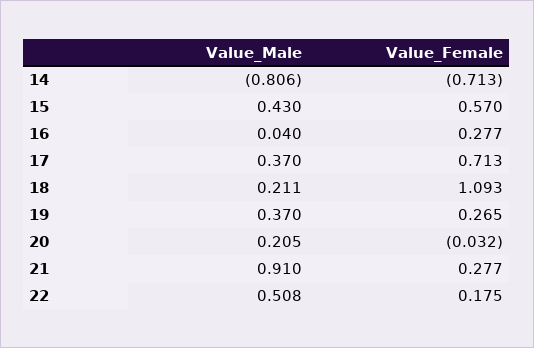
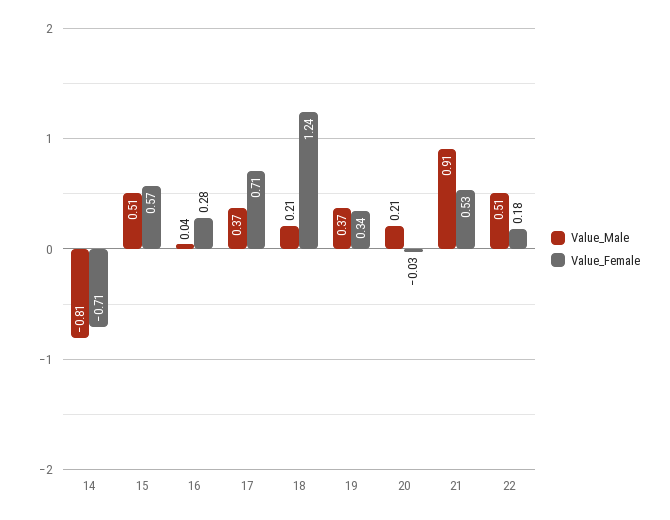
Value_Male, 15: 0.43 -> 0.51
Value_Female, 18: 1.093 -> 1.24
Value_Female, 19: 0.265 -> 0.34
Value_Female, 21: 0.277 -> 0.53

